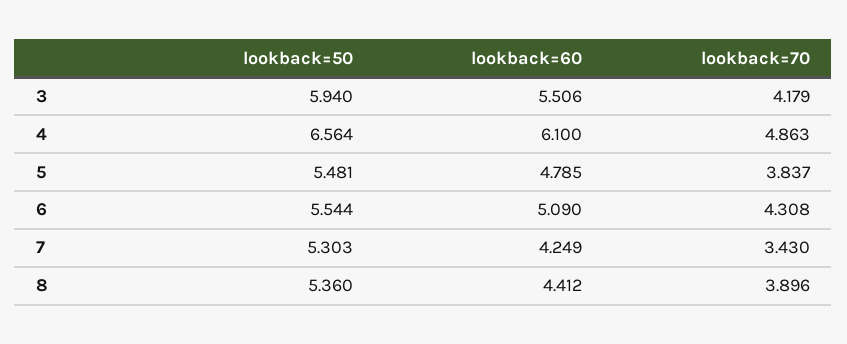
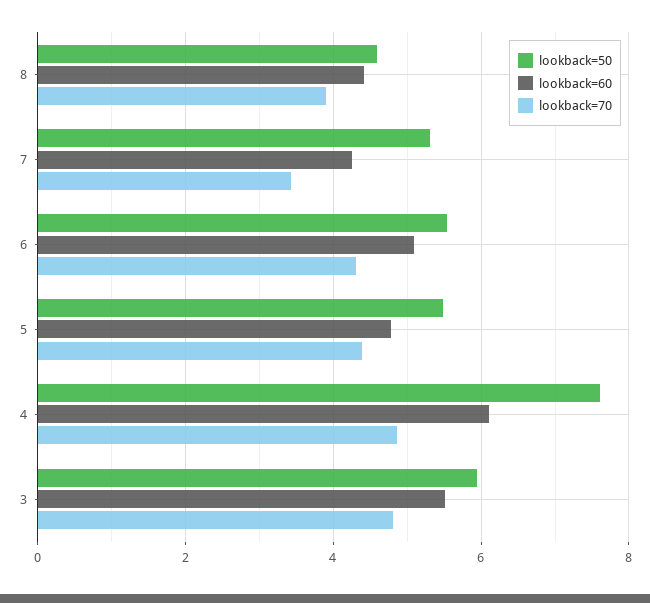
lookback=70, 3: 4.179 -> 4.8
lookback=50, 4: 6.564 -> 7.6
lookback=70, 5: 3.837 -> 4.4
lookback=50, 8: 5.36 -> 4.6

